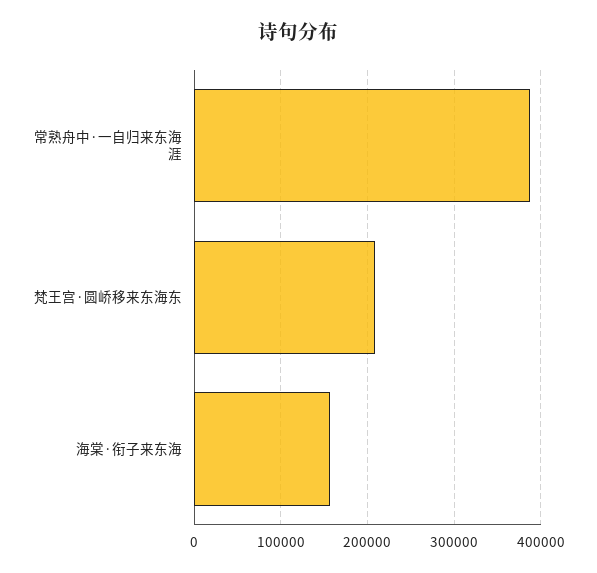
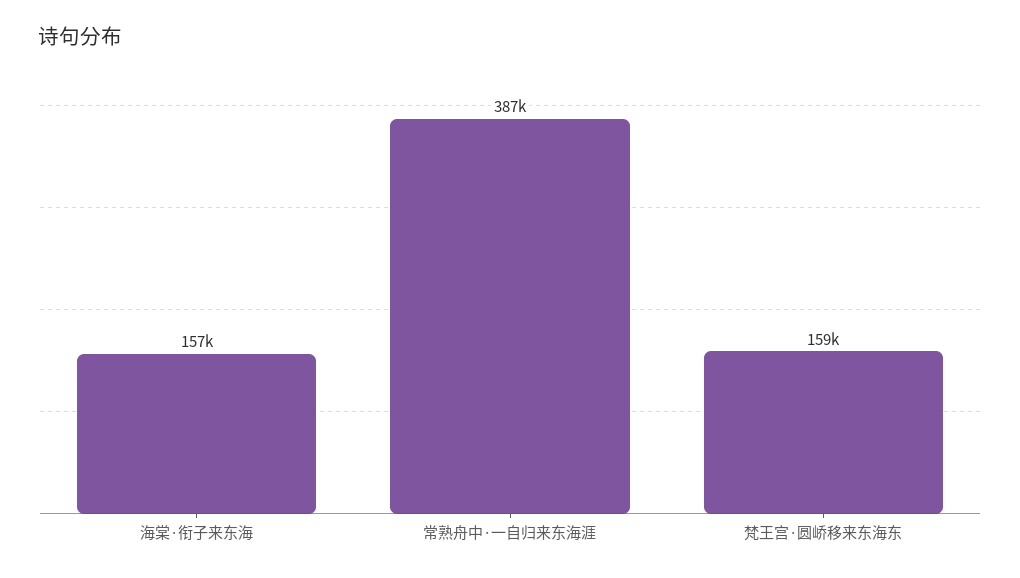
梵王宫·圆峤移来东海东: 210000 -> 159000

